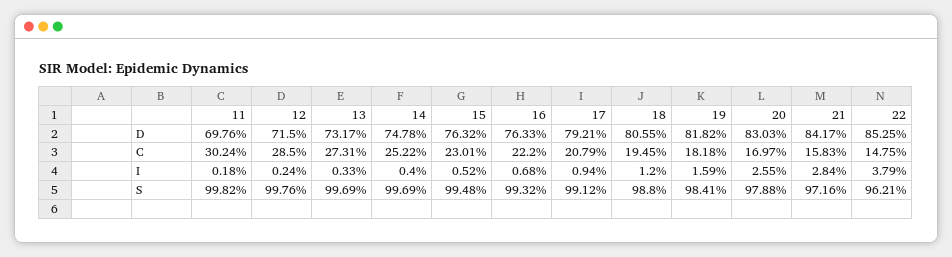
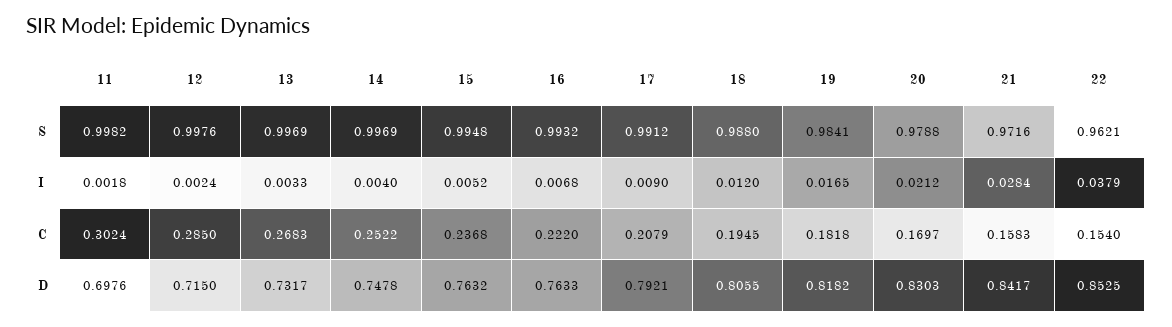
13, C: 0.2731 -> 0.2683
15, C: 0.2301 -> 0.2368
22, C: 0.1475 -> 0.154
17, I: 0.0094 -> 0.009
19, I: 0.0159 -> 0.0165
20, I: 0.0255 -> 0.0212

